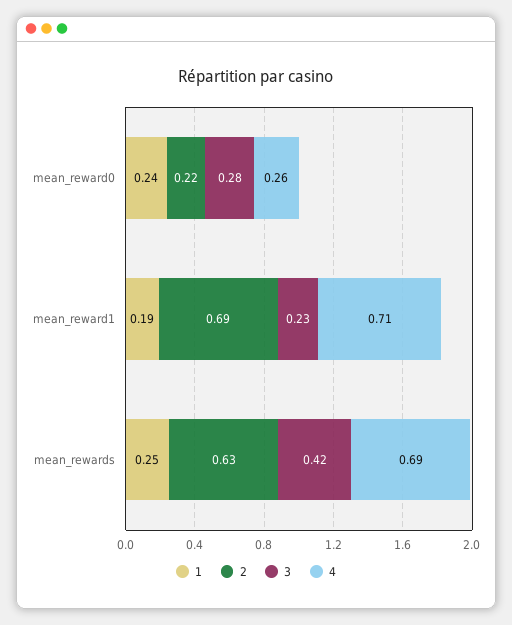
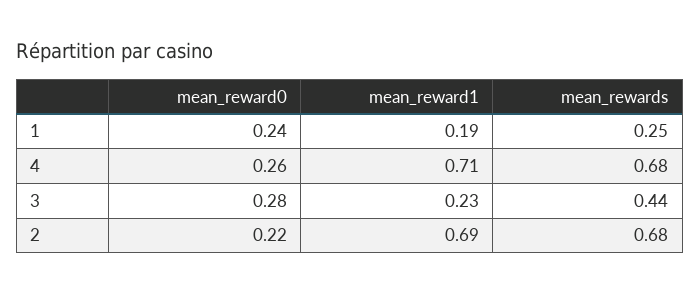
2, mean_rewards: 0.63 -> 0.68
3, mean_rewards: 0.42 -> 0.44
4, mean_rewards: 0.69 -> 0.68

